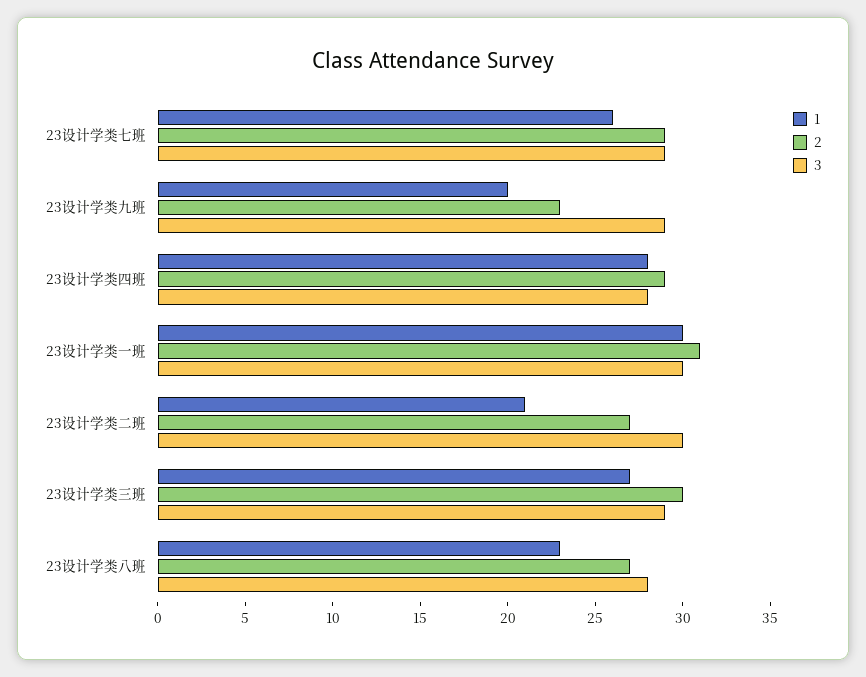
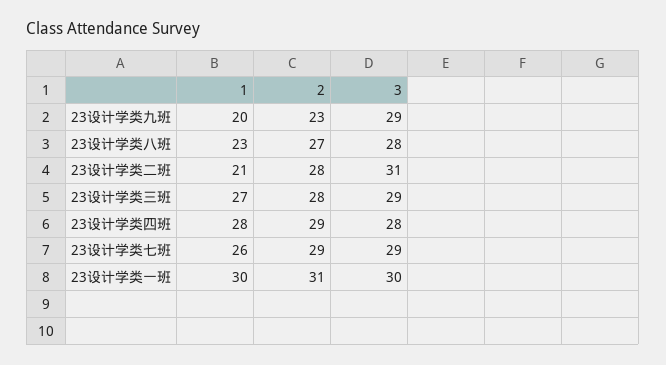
2, 23设计学类二班: 27 -> 28
3, 23设计学类二班: 30 -> 31
2, 23设计学类三班: 30 -> 28

